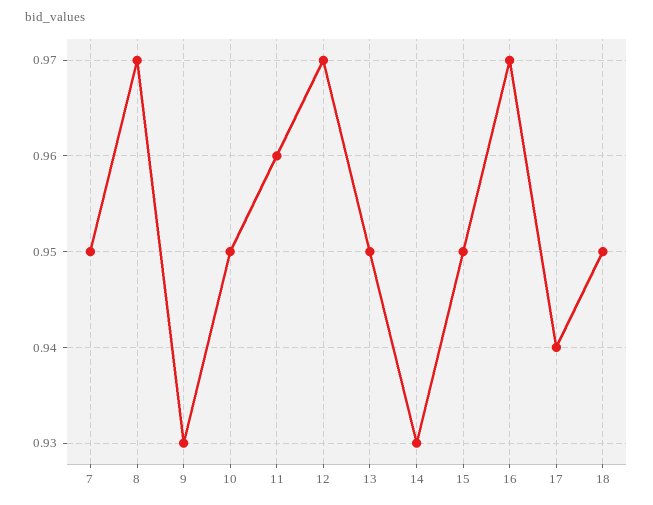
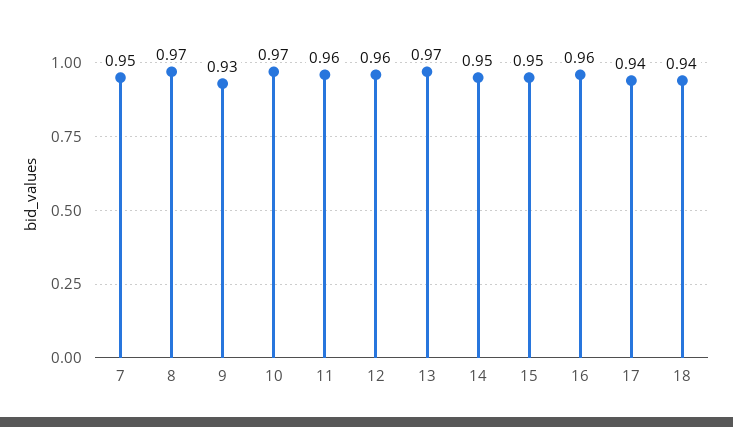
10: 0.95 -> 0.97
12: 0.97 -> 0.96
13: 0.95 -> 0.97
14: 0.93 -> 0.95
16: 0.97 -> 0.96
18: 0.95 -> 0.94

